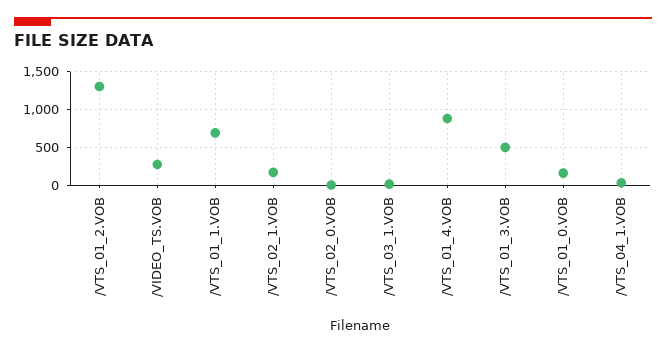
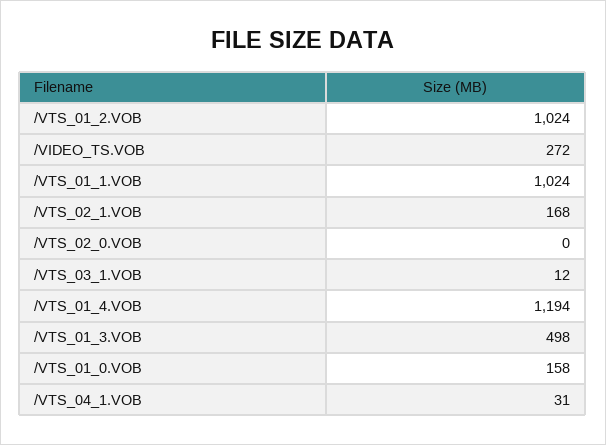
/VTS_01_2.VOB: 1300 -> 1024
/VTS_01_1.VOB: 700 -> 1024
/VTS_01_4.VOB: 900 -> 1194

